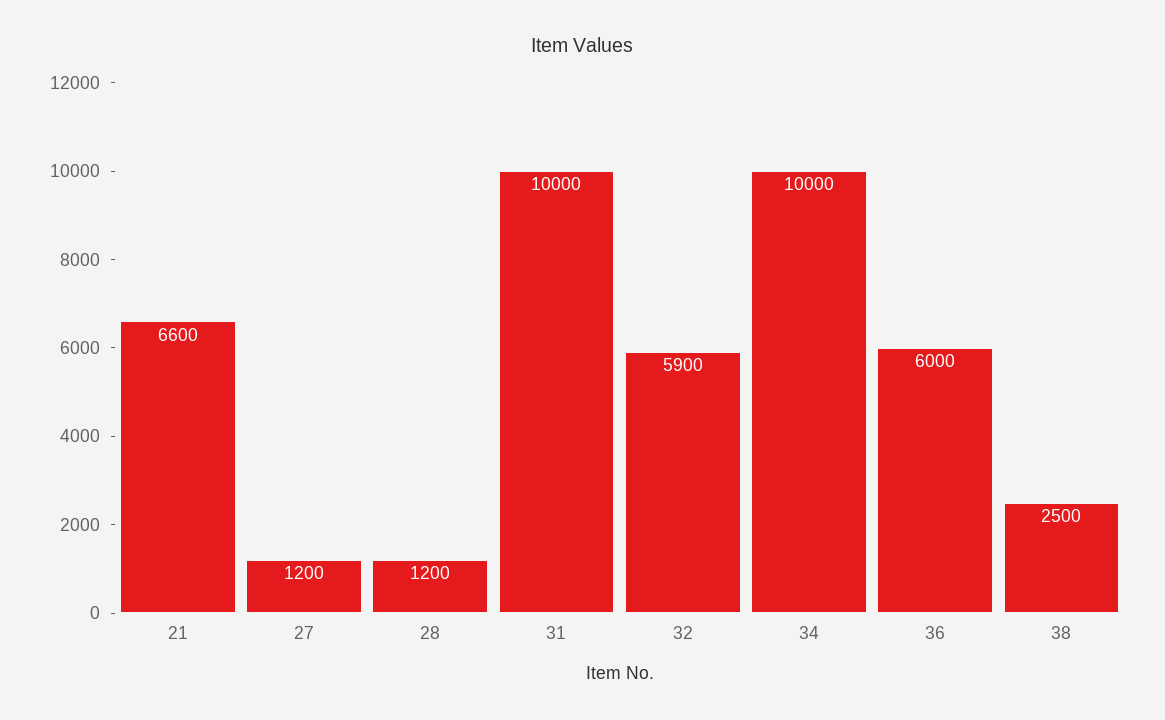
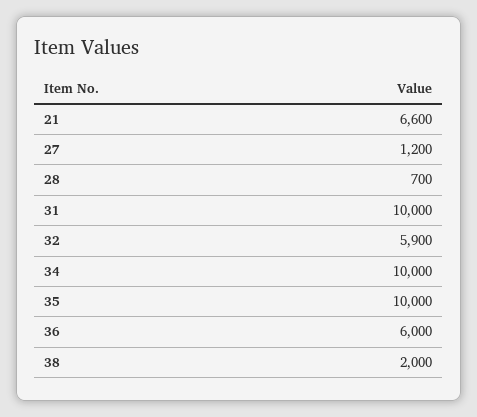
28: 1200 -> 700
38: 2500 -> 2000
35: none -> 10000

